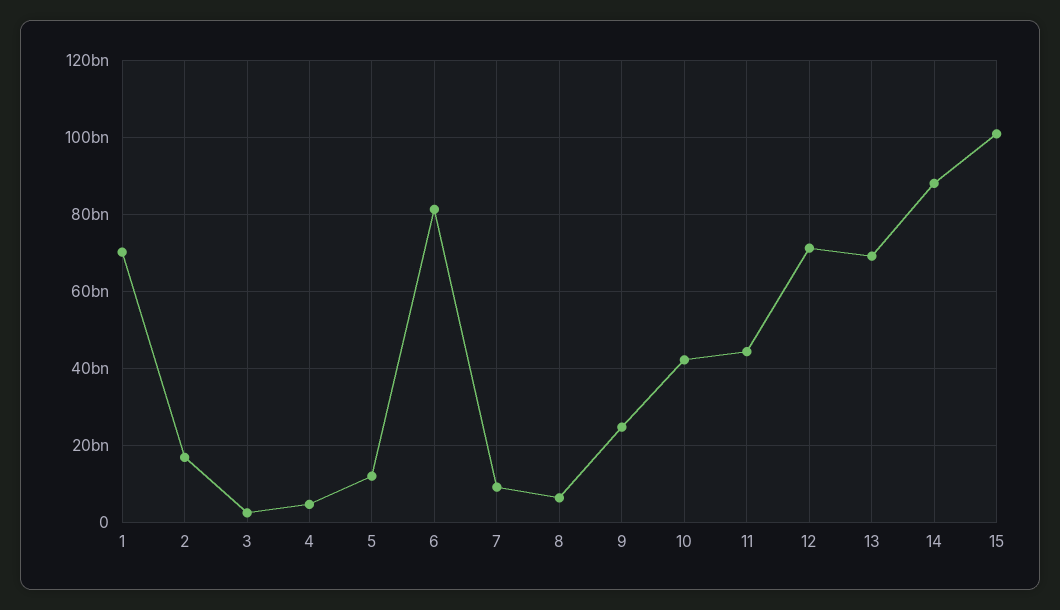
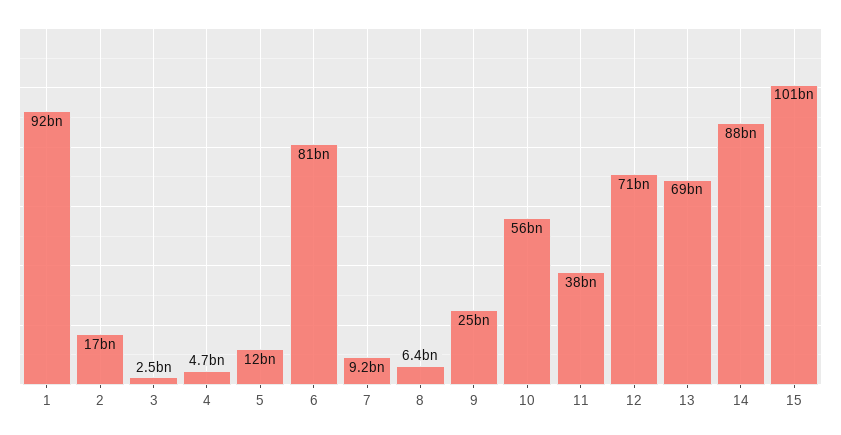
1: 70000000000 -> 92000000000
10: 42000000000 -> 56000000000
11: 44000000000 -> 38000000000

